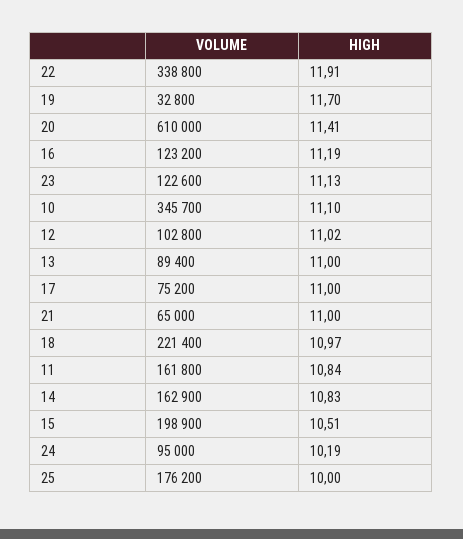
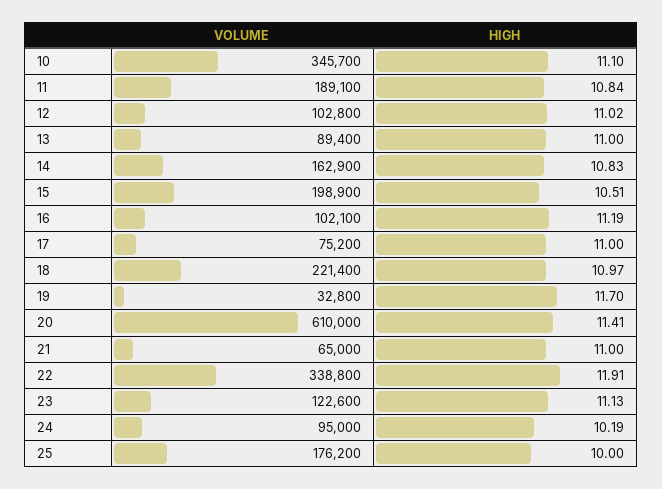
VOLUME, 16: 123200 -> 102100
VOLUME, 11: 161800 -> 189100

